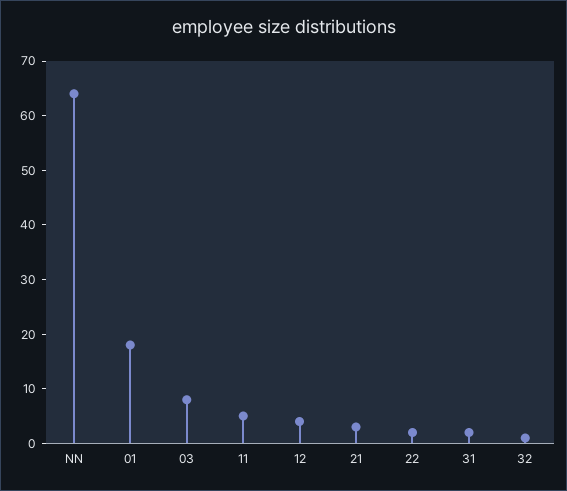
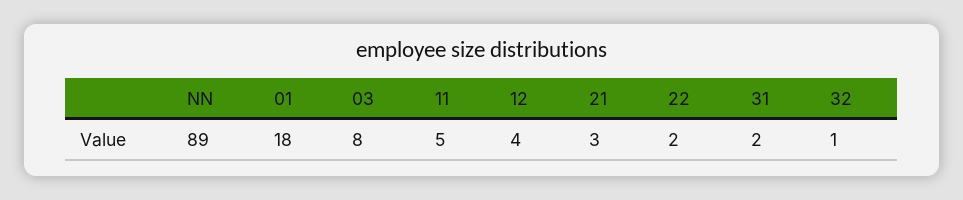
NN: 65 -> 89

